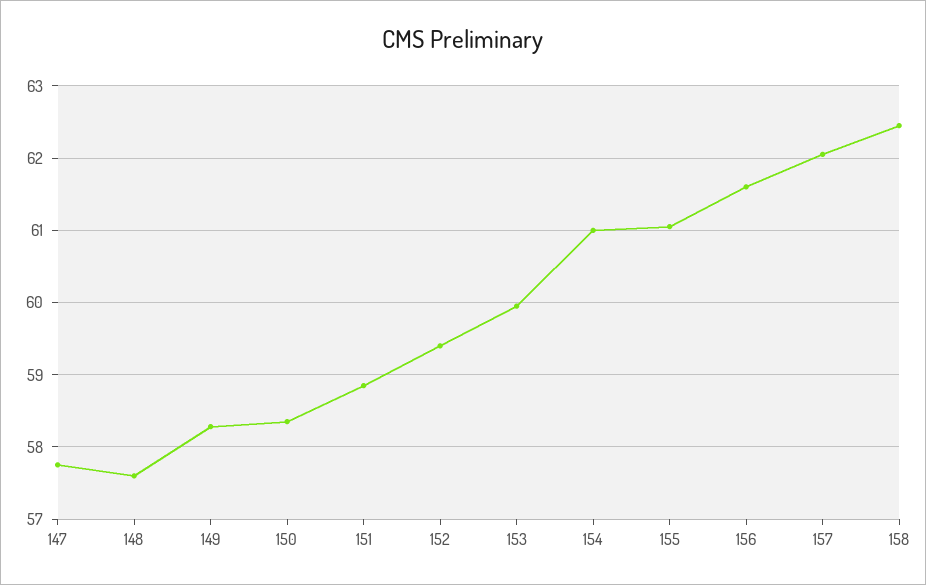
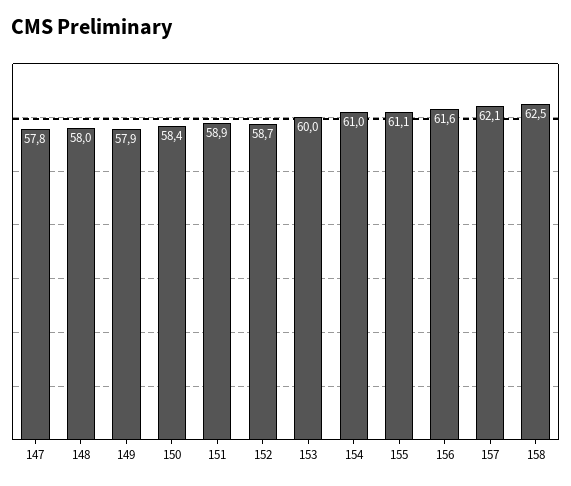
148: 57.6 -> 58
149: 58.3 -> 57.9
152: 59.4 -> 58.7

